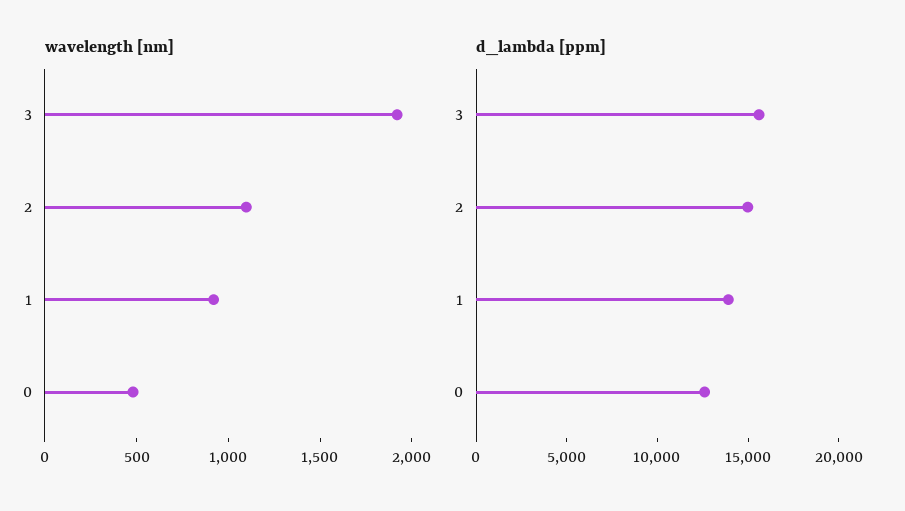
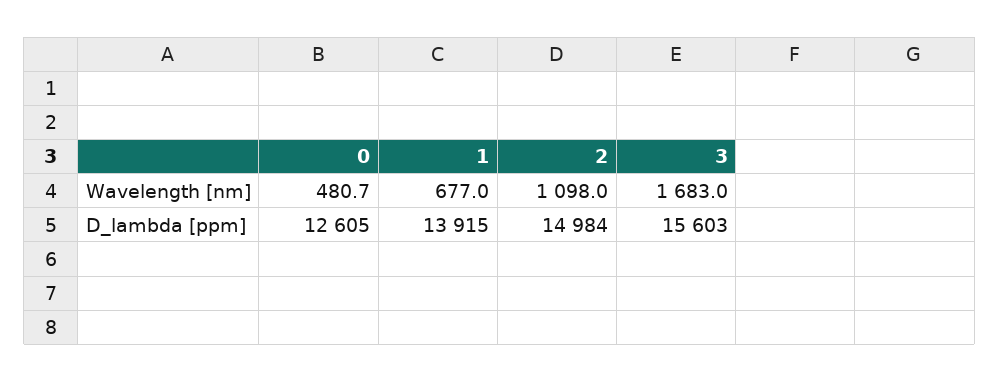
wavelength [nm], 3: 1900 -> 1683
wavelength [nm], 1: 900 -> 677

